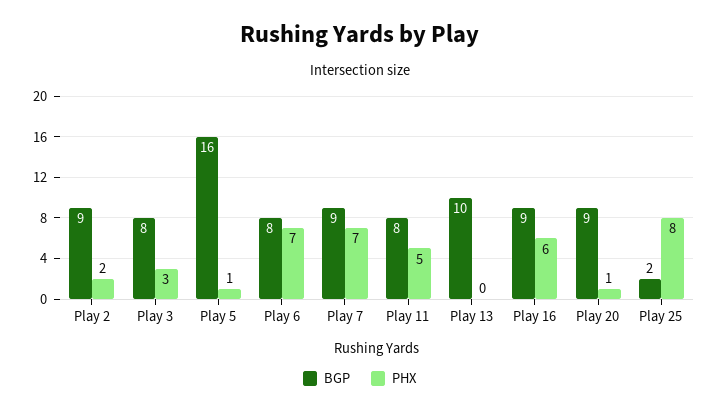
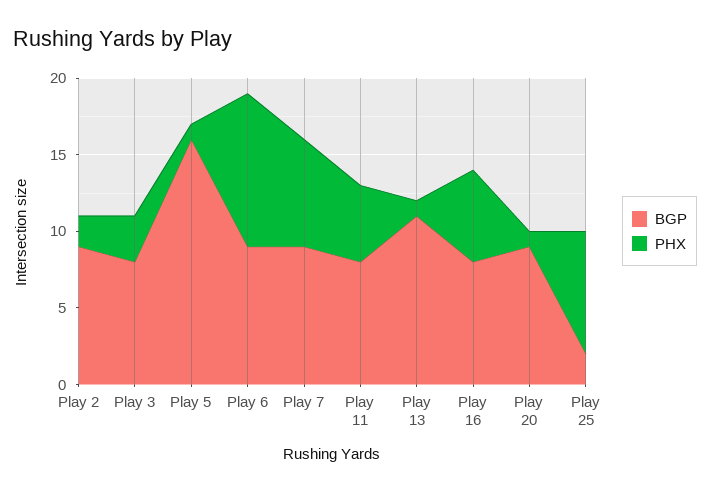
BGP, Play 6: 8 -> 9
PHX, Play 6: 7 -> 10
BGP, Play 13: 10 -> 11
PHX, Play 13: 0 -> 1
BGP, Play 16: 9 -> 8

